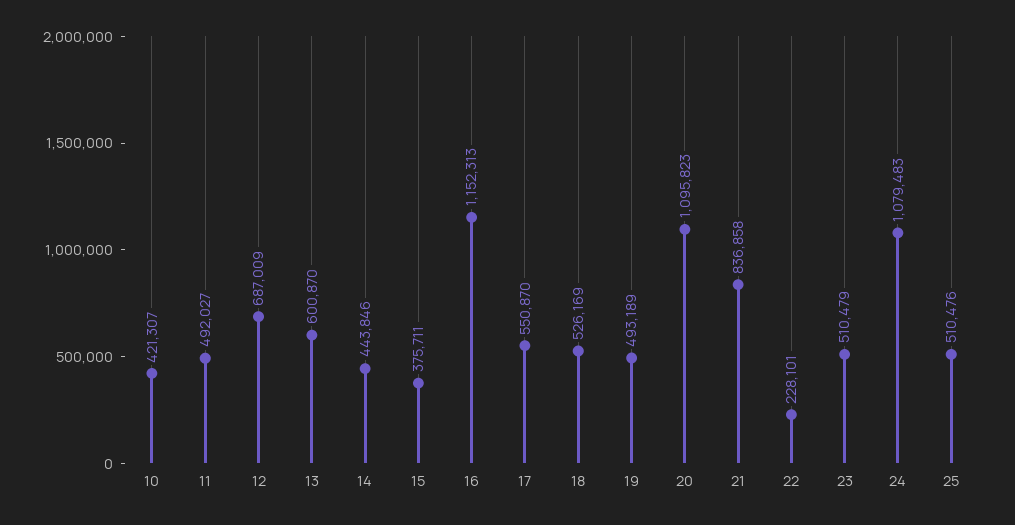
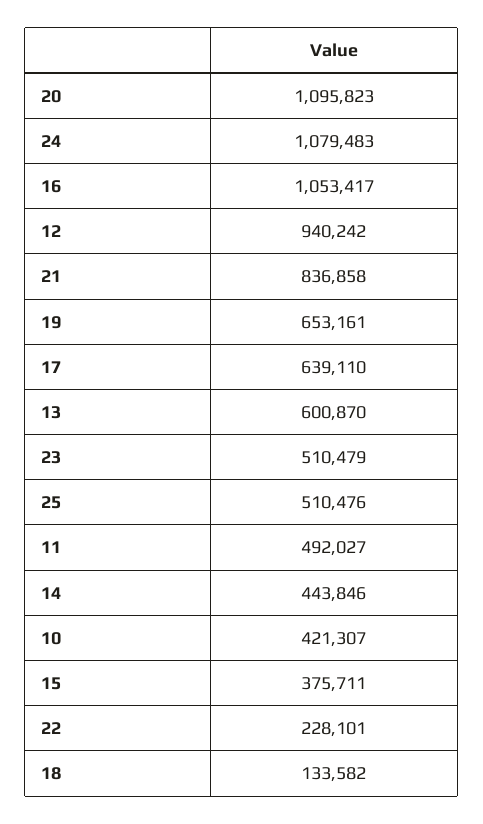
12: 687009 -> 940242
16: 1152313 -> 1053417
17: 550870 -> 639110
18: 526169 -> 133582
19: 493189 -> 653161

